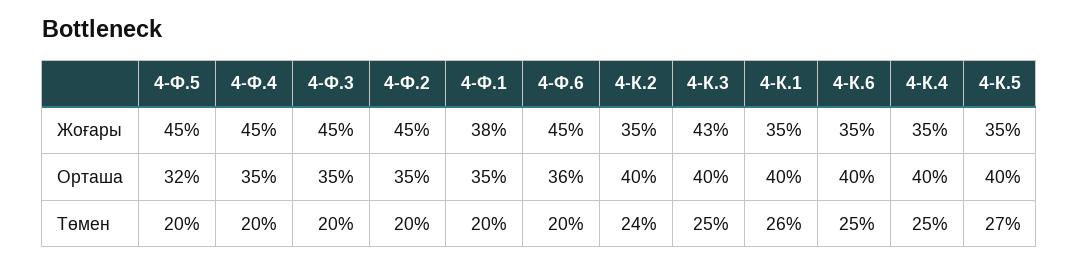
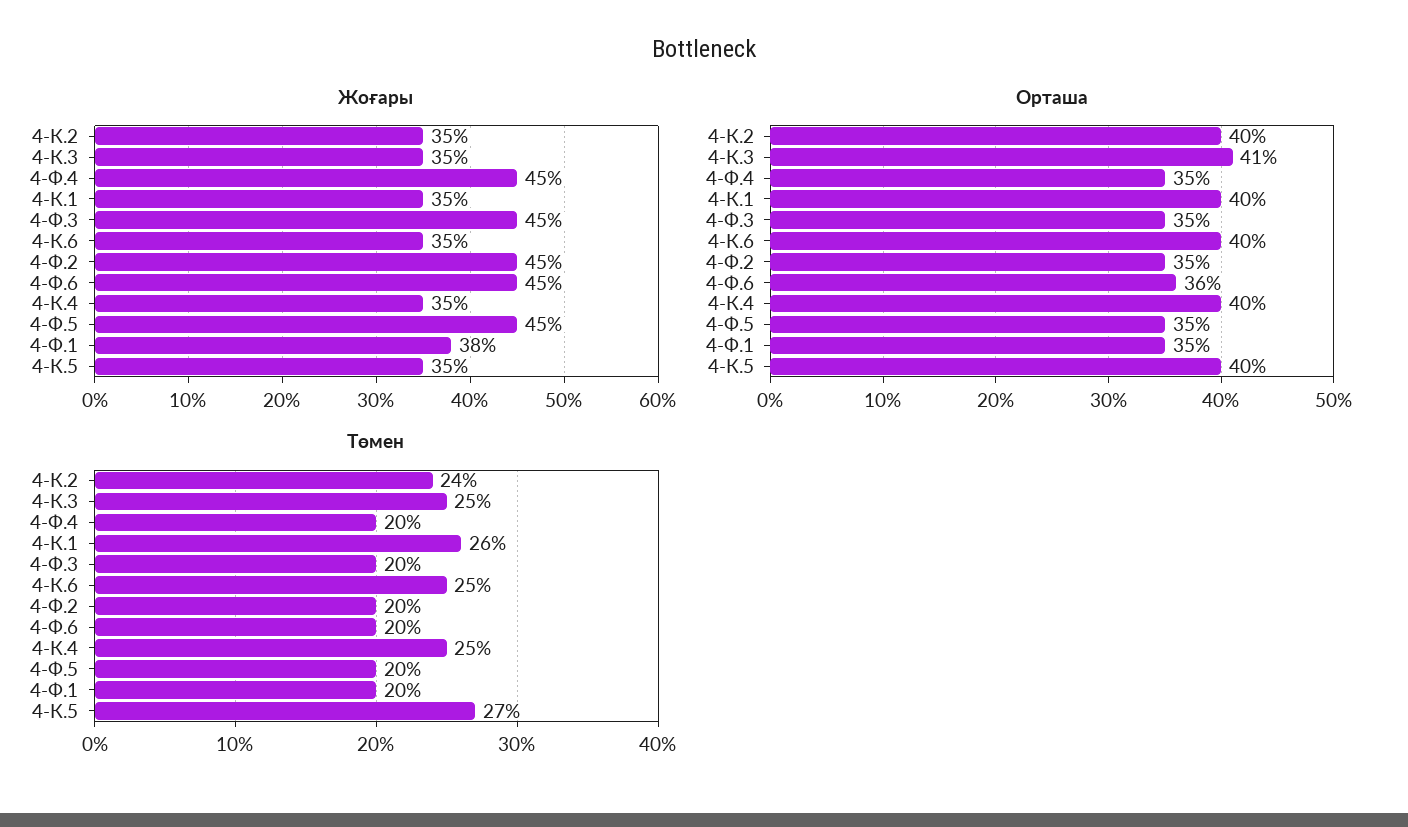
Жоғары, 4-К.3: 43 -> 35
Орташа, 4-Ф.5: 32 -> 35
Орташа, 4-К.3: 40 -> 41

